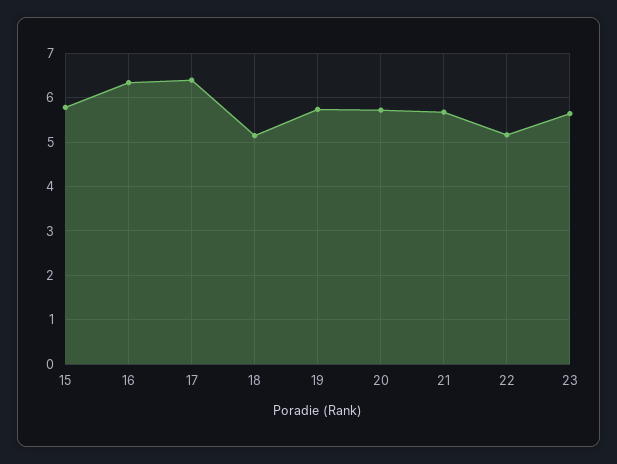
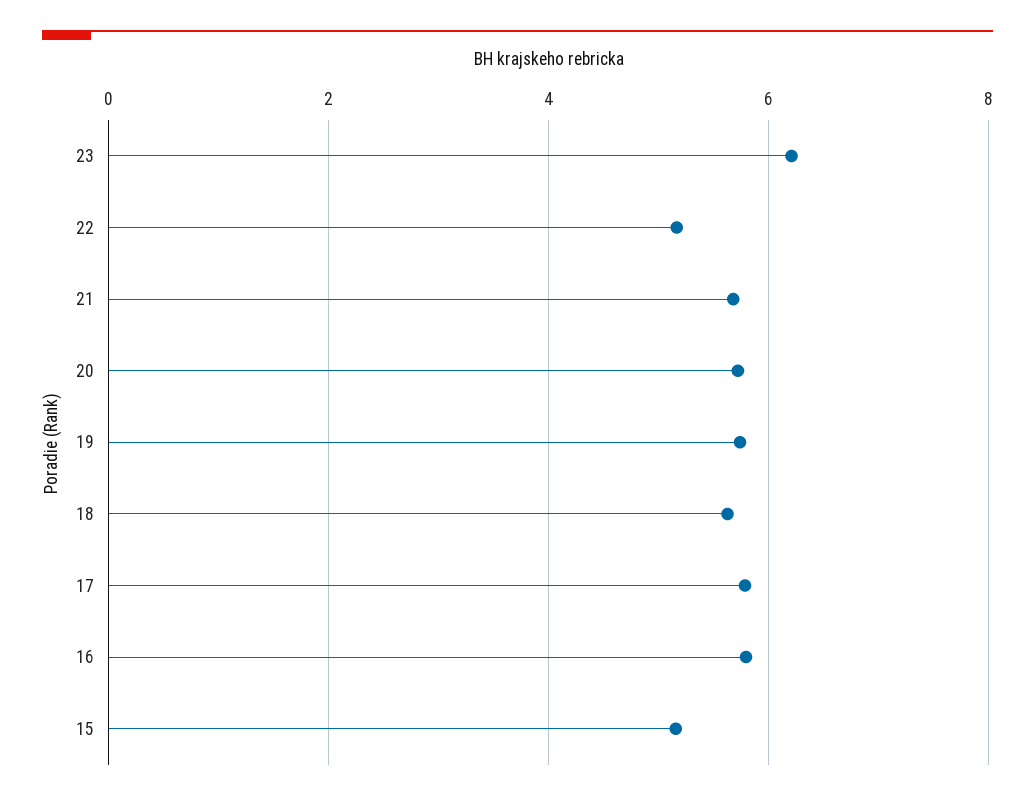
15: 5.8 -> 5.2
16: 6.4 -> 5.8
17: 6.4 -> 5.8
18: 5.2 -> 5.6
23: 5.6 -> 6.2

